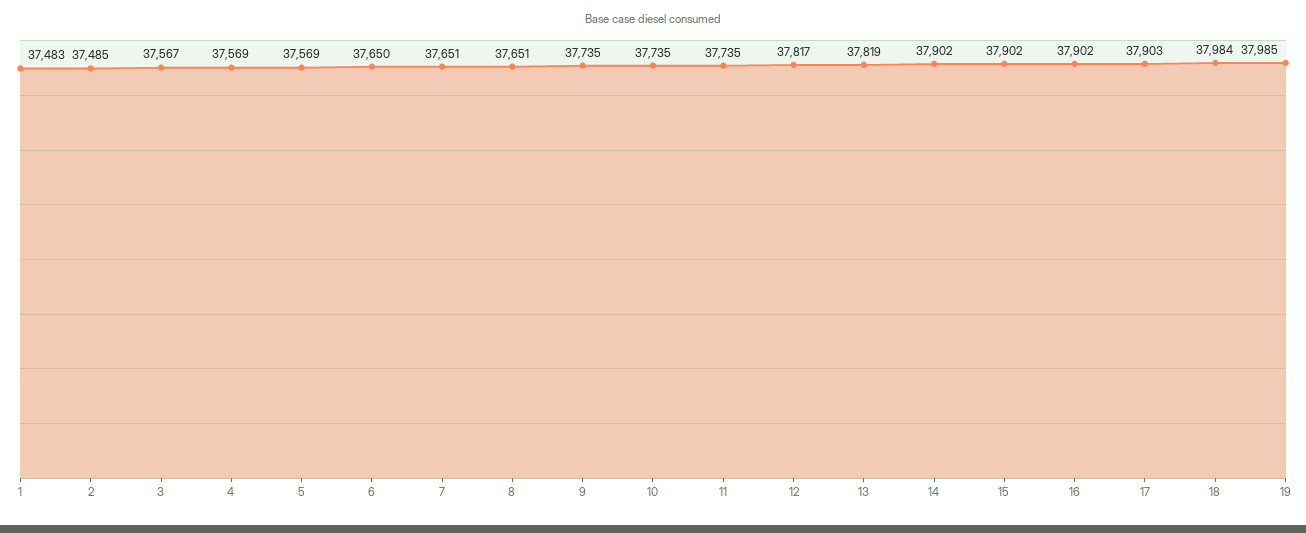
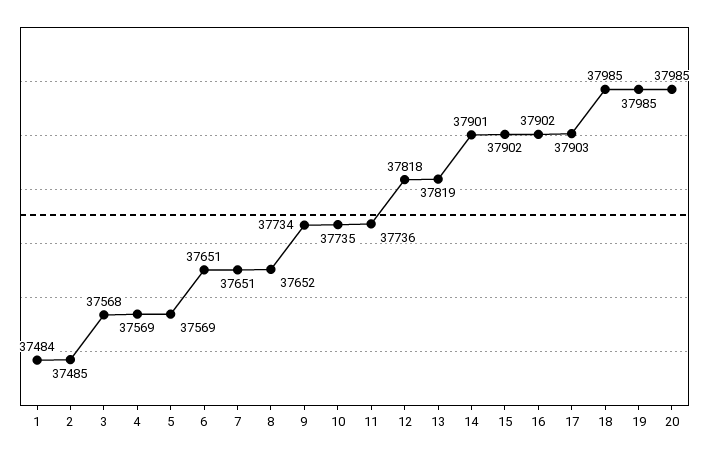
1: 37483 -> 37484
3: 37567 -> 37568
6: 37650 -> 37651
8: 37651 -> 37652
9: 37735 -> 37734
11: 37735 -> 37736
12: 37817 -> 37818
14: 37902 -> 37901
18: 37984 -> 37985
20: none -> 37985

